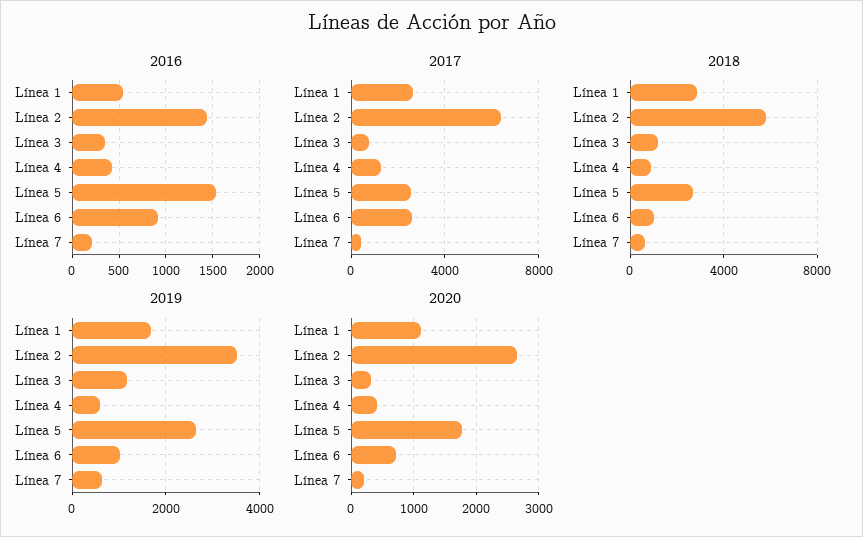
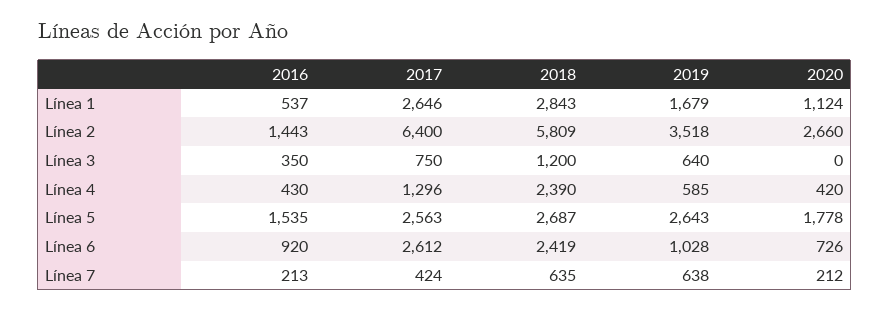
2018, Línea 4: 1000 -> 2390
2018, Línea 6: 1000 -> 2419
2019, Línea 3: 1200 -> 640
2020, Línea 3: 300 -> 0

